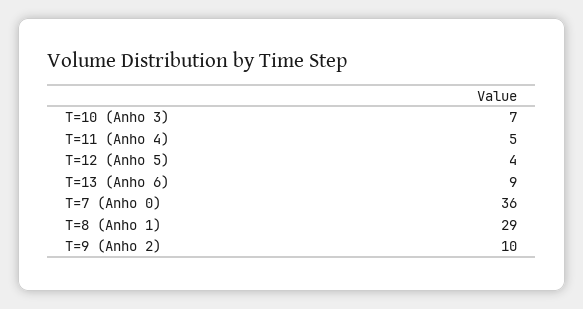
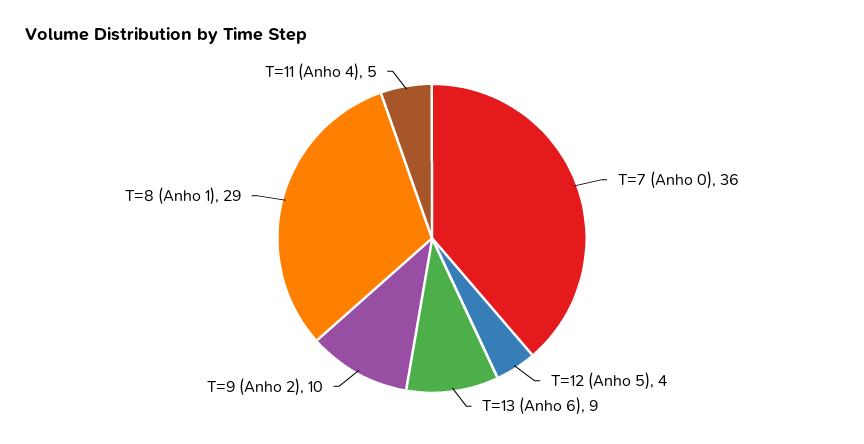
T=10 (Anho 3): 7 -> none

